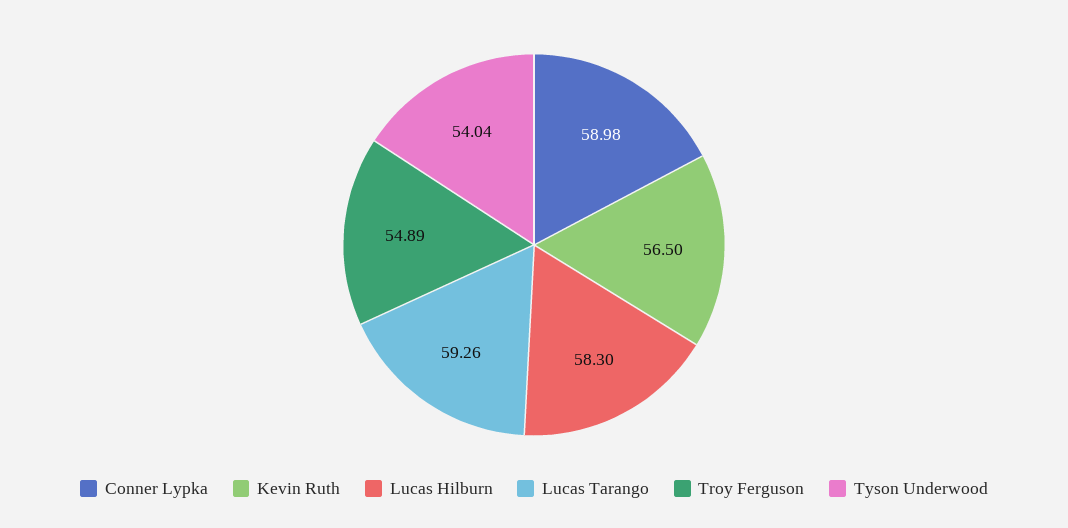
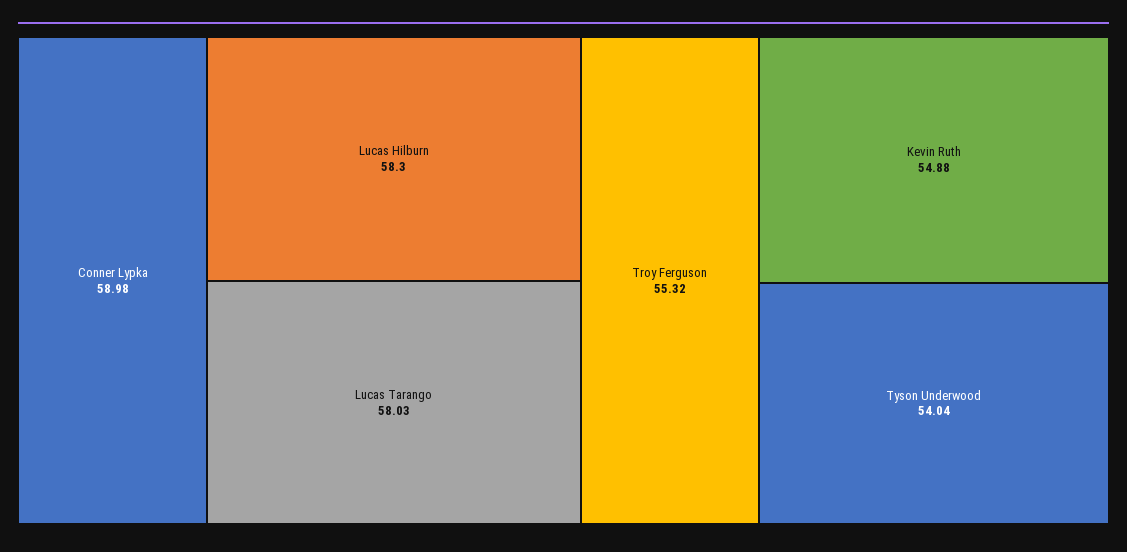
Kevin Ruth: 56.5 -> 54.88
Lucas Tarango: 59.26 -> 58.03
Troy Ferguson: 54.89 -> 55.32

